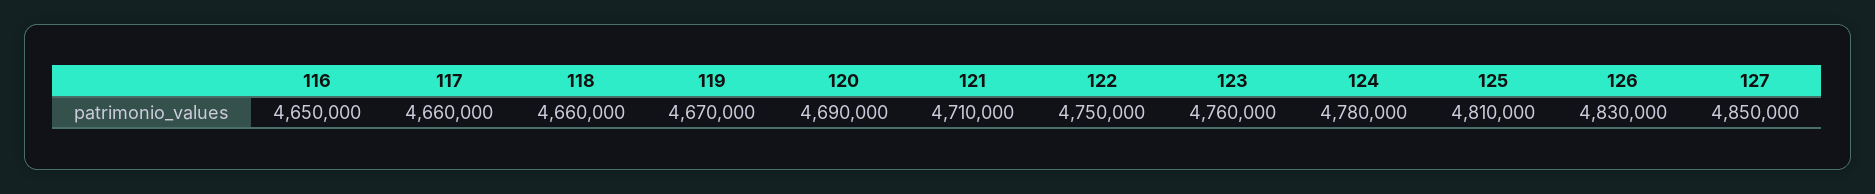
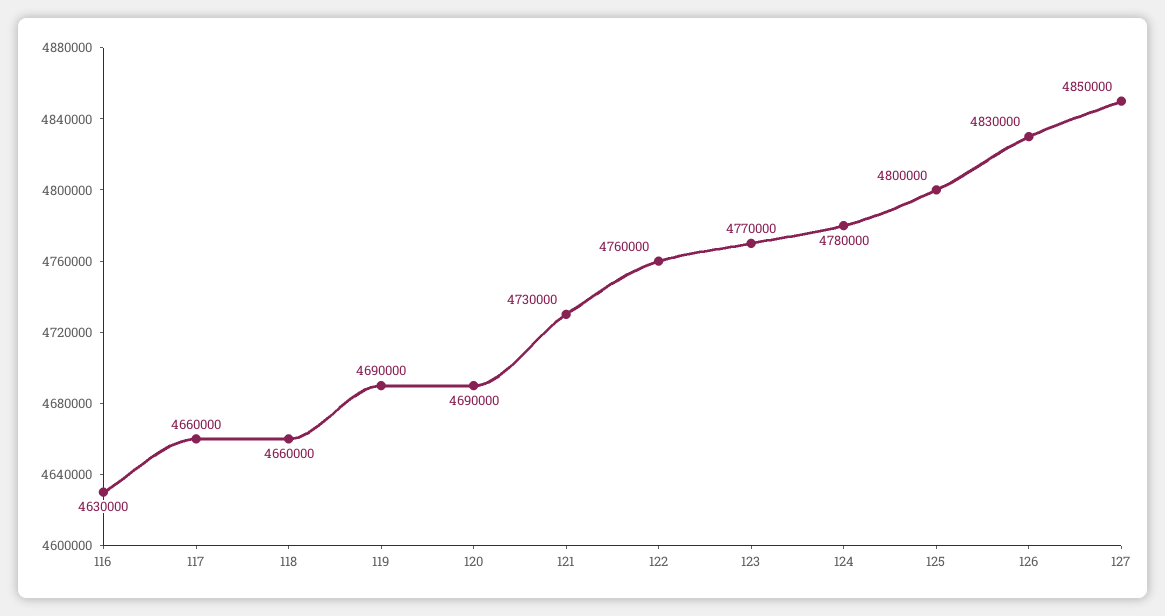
116: 4650000 -> 4630000
119: 4670000 -> 4690000
121: 4710000 -> 4730000
122: 4750000 -> 4760000
123: 4760000 -> 4770000
125: 4810000 -> 4800000

